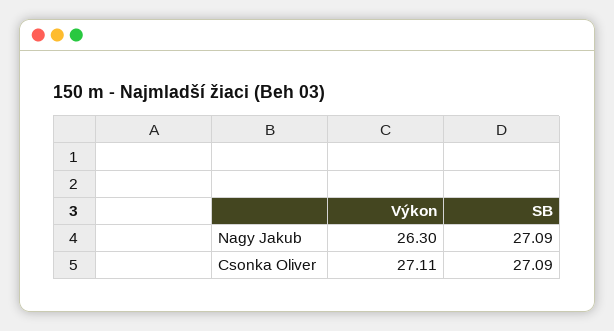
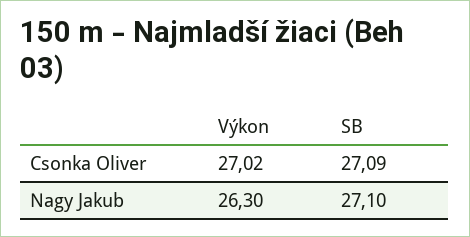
SB, Nagy Jakub: 27.09 -> 27.1
Výkon, Csonka Oliver: 27.11 -> 27.02

